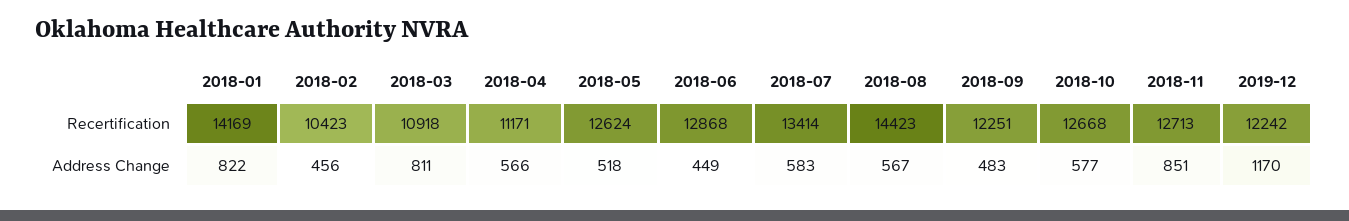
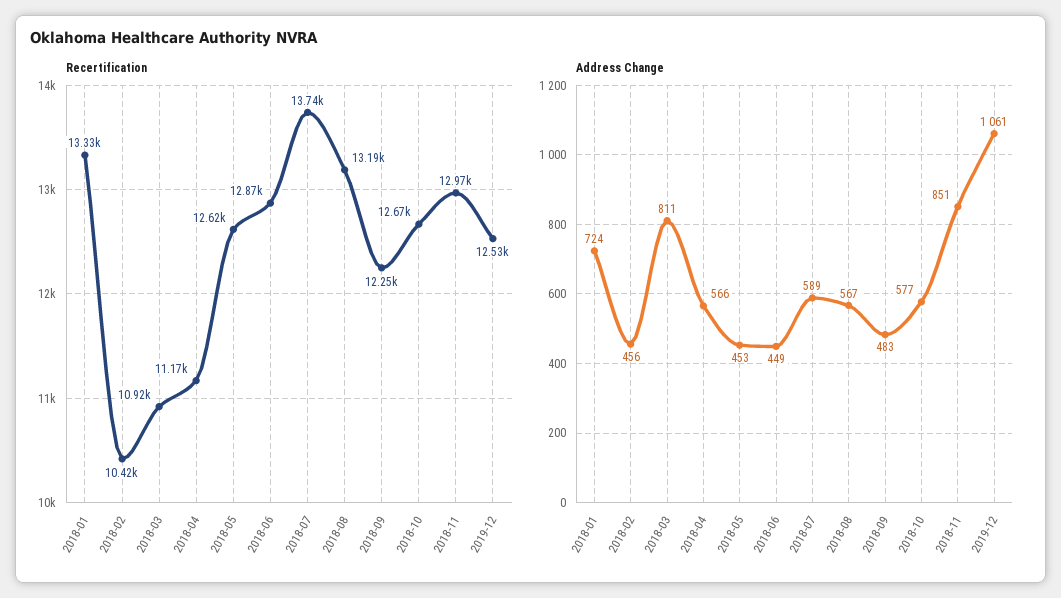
Recertification, 2018-01: 14169 -> 13330
Recertification, 2018-07: 13414 -> 13740
Recertification, 2018-08: 14423 -> 13190
Recertification, 2018-11: 12713 -> 12970
Recertification, 2019-12: 12242 -> 12530
Address Change, 2018-01: 822 -> 724
Address Change, 2018-05: 518 -> 453
Address Change, 2018-07: 583 -> 589
Address Change, 2019-12: 1170 -> 1061

